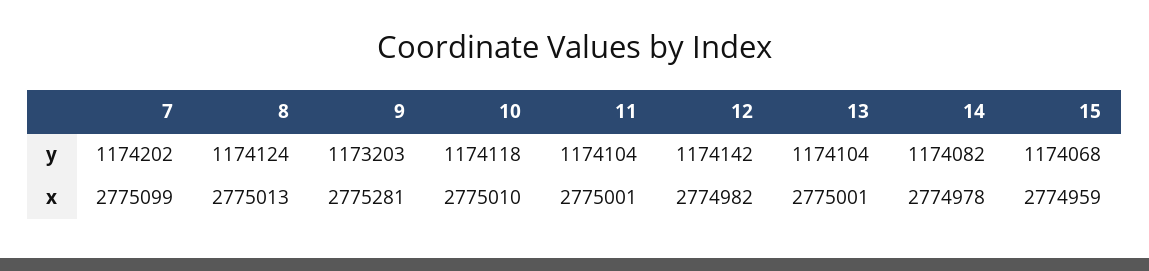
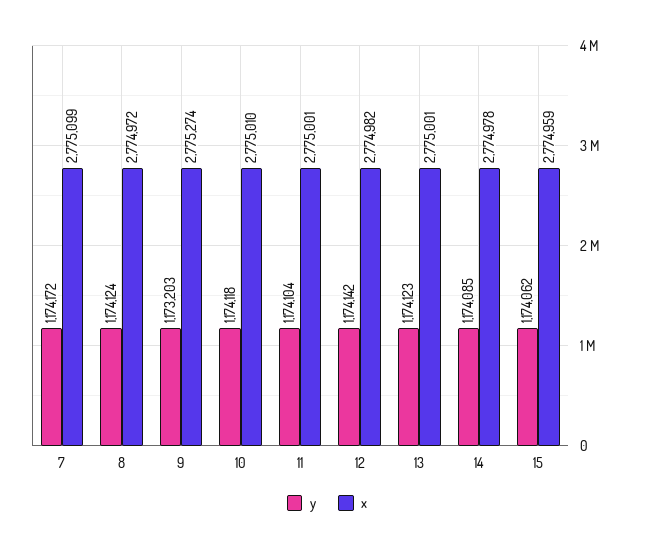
y, 7: 1174202 -> 1174172
y, 13: 1174104 -> 1174123
y, 14: 1174082 -> 1174085
y, 15: 1174068 -> 1174062
x, 8: 2775013 -> 2774972
x, 9: 2775281 -> 2775274

